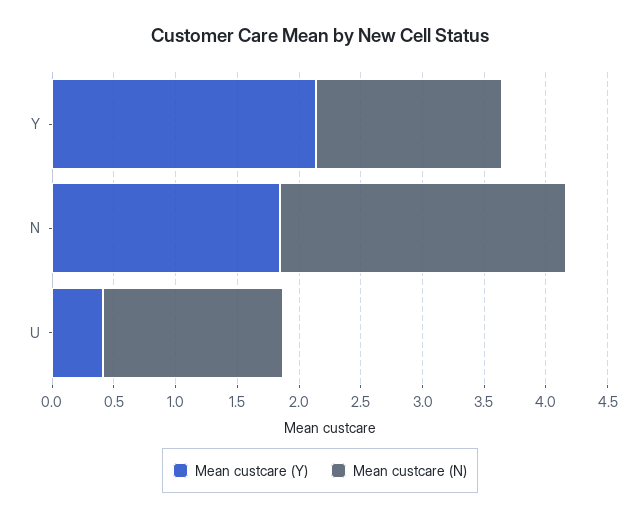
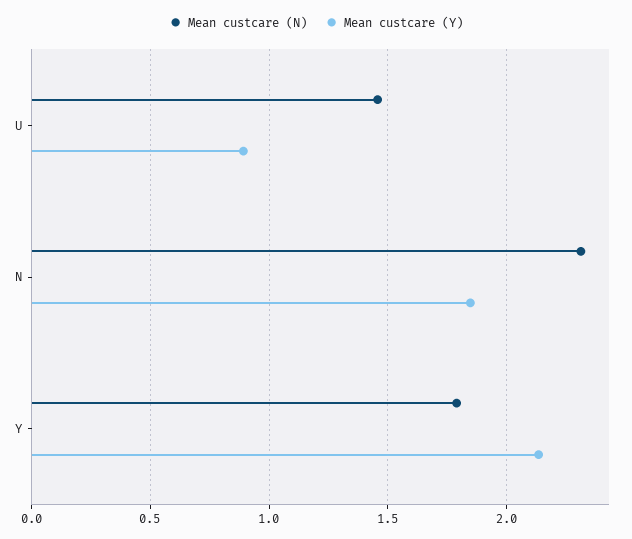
Mean custcare (N), Y: 1.5 -> 1.8
Mean custcare (Y), U: 0.4 -> 0.9

